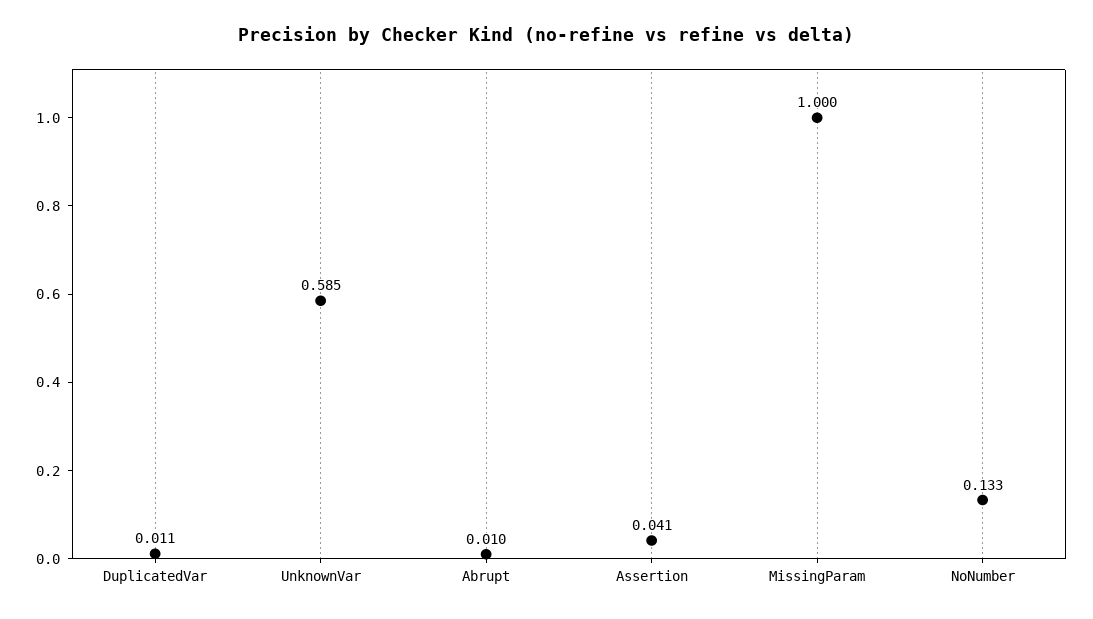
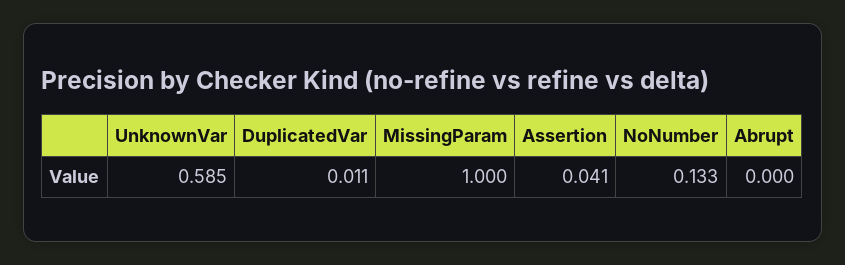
Abrupt: 0.01 -> 0

